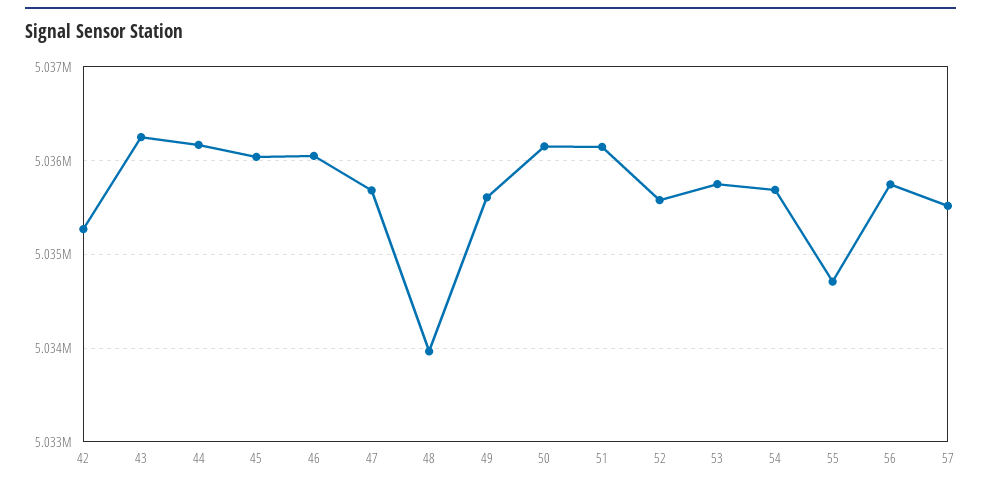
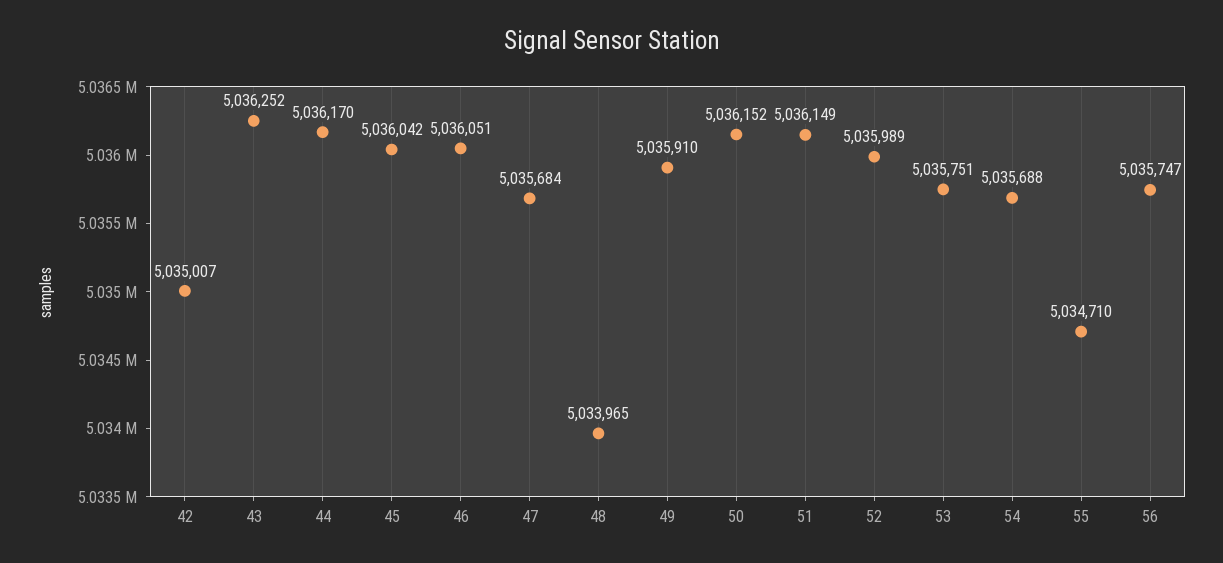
42: 5035300 -> 5035007
49: 5035600 -> 5035910
52: 5035600 -> 5035989
57: 5035500 -> none

